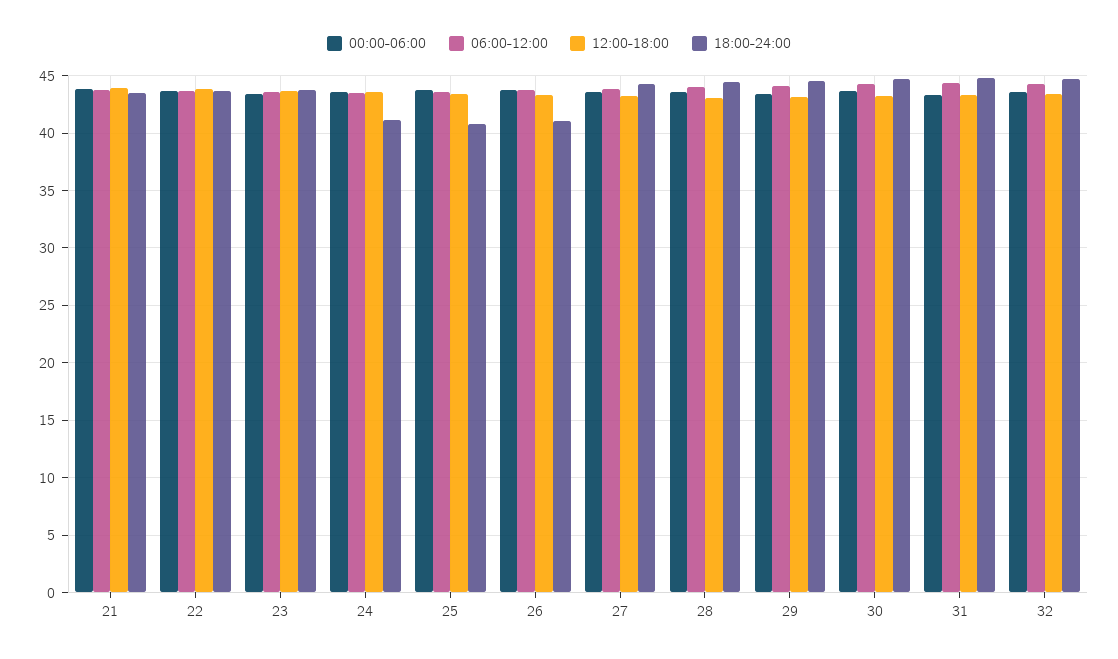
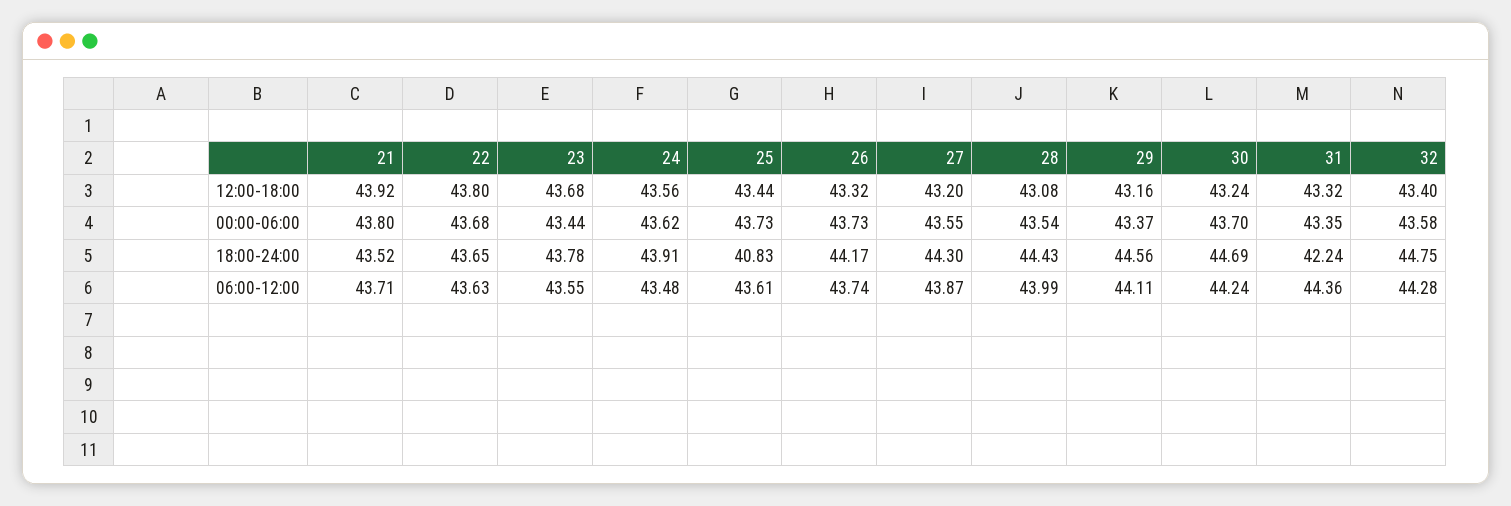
18:00-24:00, 24: 41 -> 43.91
18:00-24:00, 26: 41 -> 44.17
18:00-24:00, 31: 45 -> 42.24

